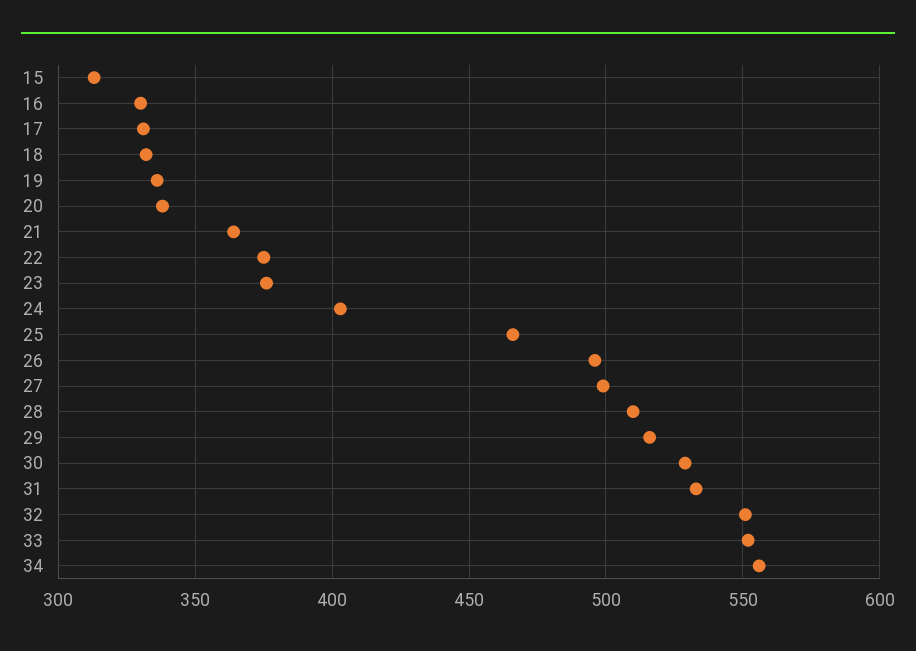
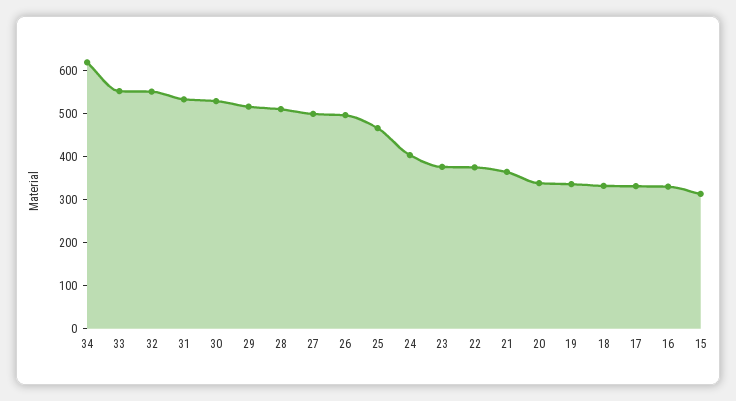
34: 555 -> 620

